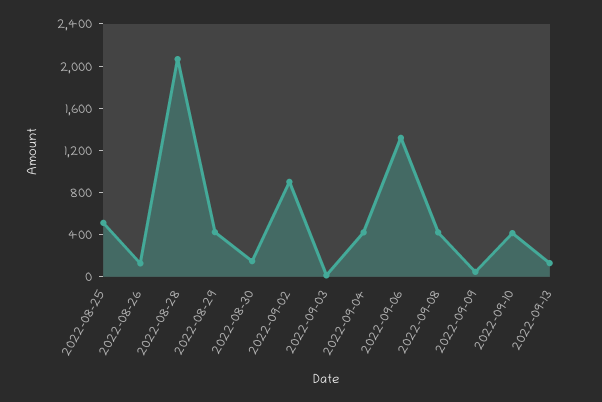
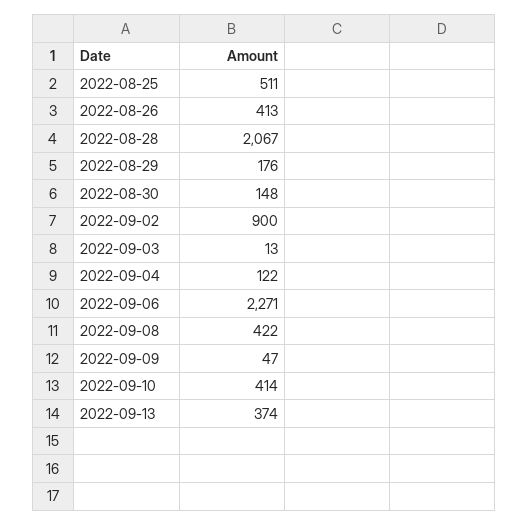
2022-08-26: 100 -> 413
2022-08-29: 400 -> 176
2022-09-04: 400 -> 122
2022-09-06: 1300 -> 2271
2022-09-13: 100 -> 374

